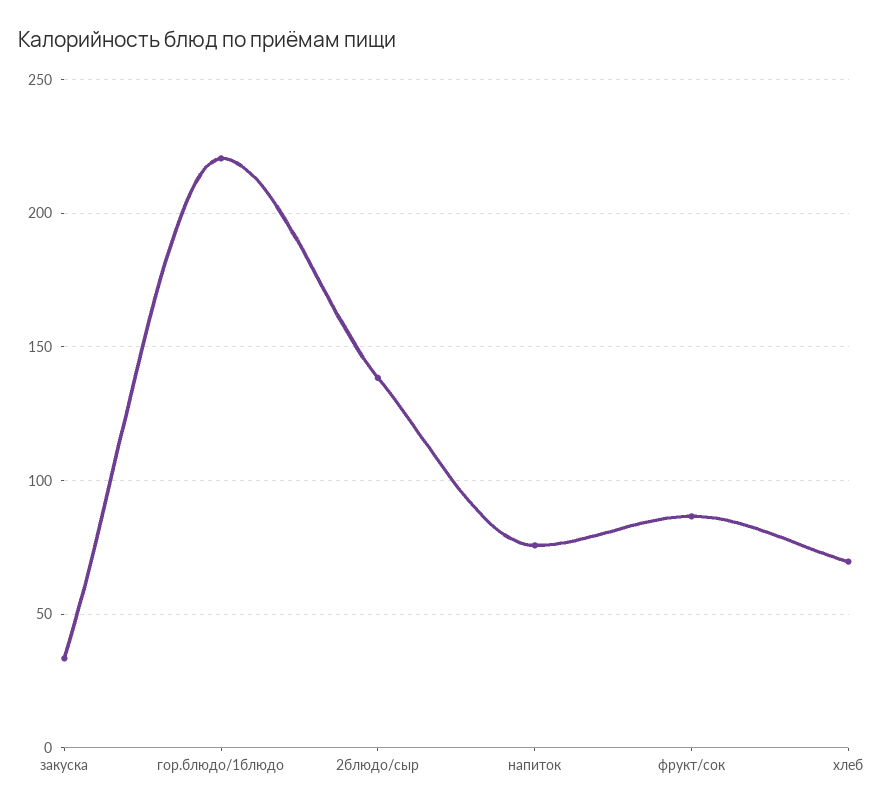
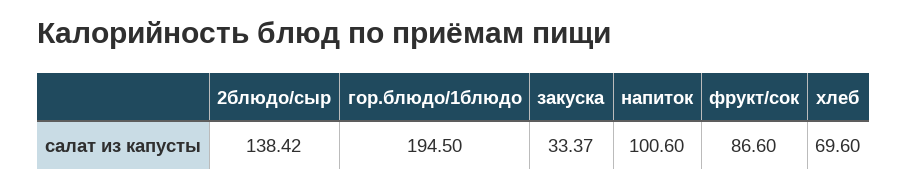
гор.блюдо/1блюдо: 220 -> 194.5
напиток: 75 -> 100.6

